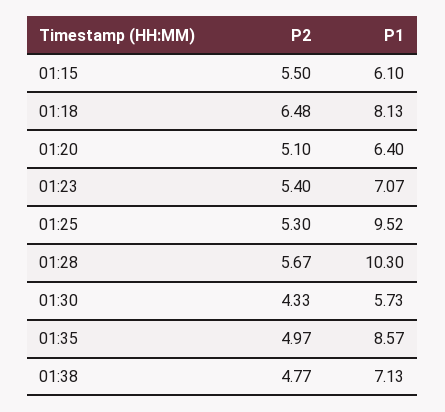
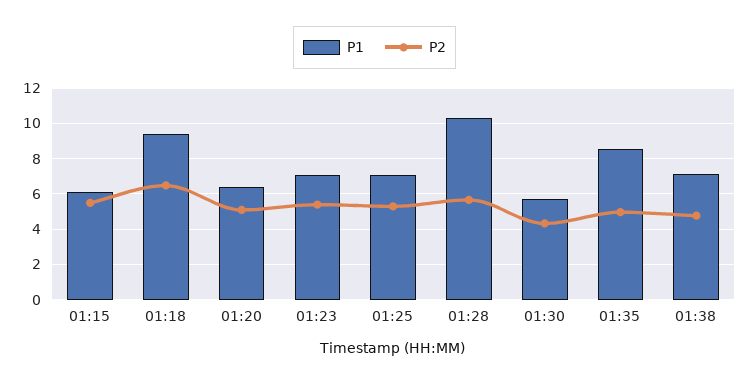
P1, 01:18: 8.13 -> 9.5
P1, 01:25: 9.52 -> 7

